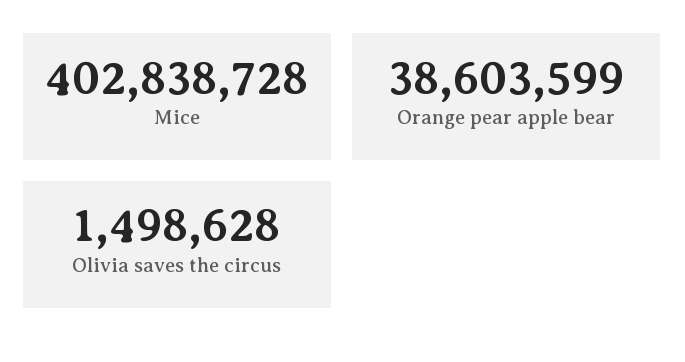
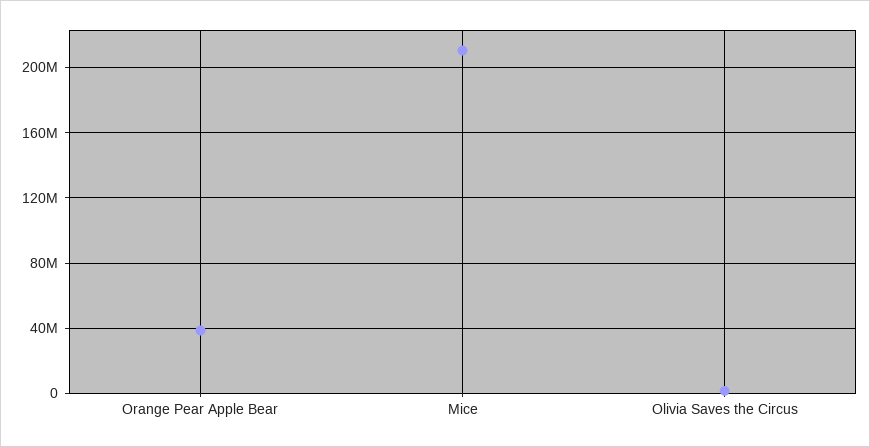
Mice: 402838728 -> 210000000

